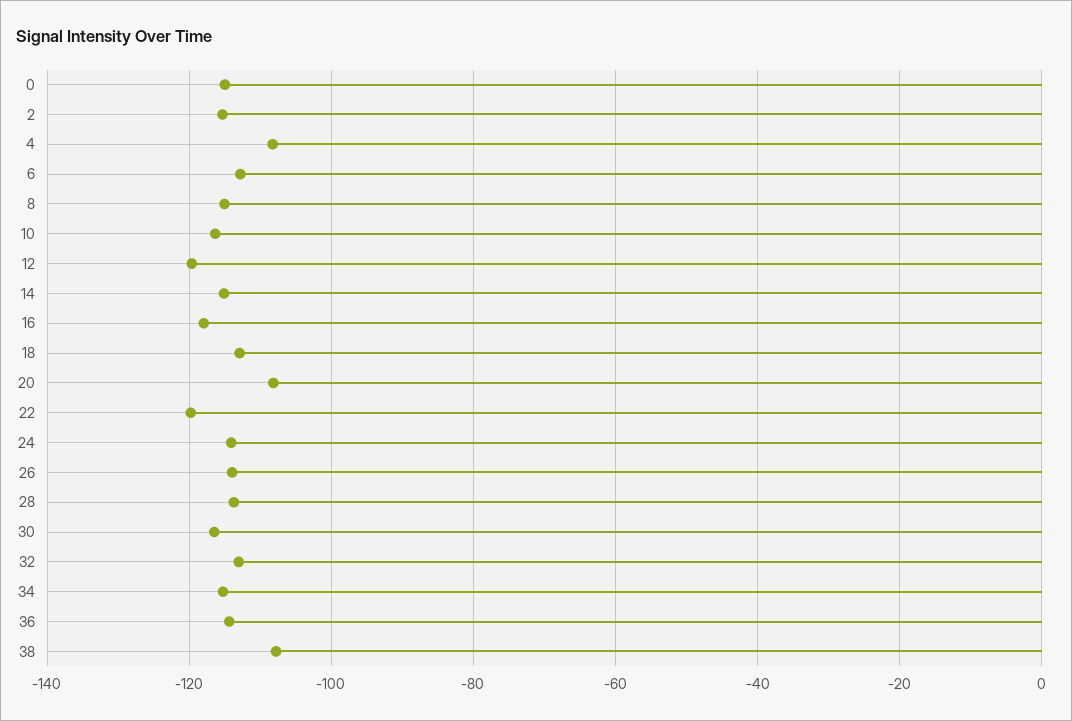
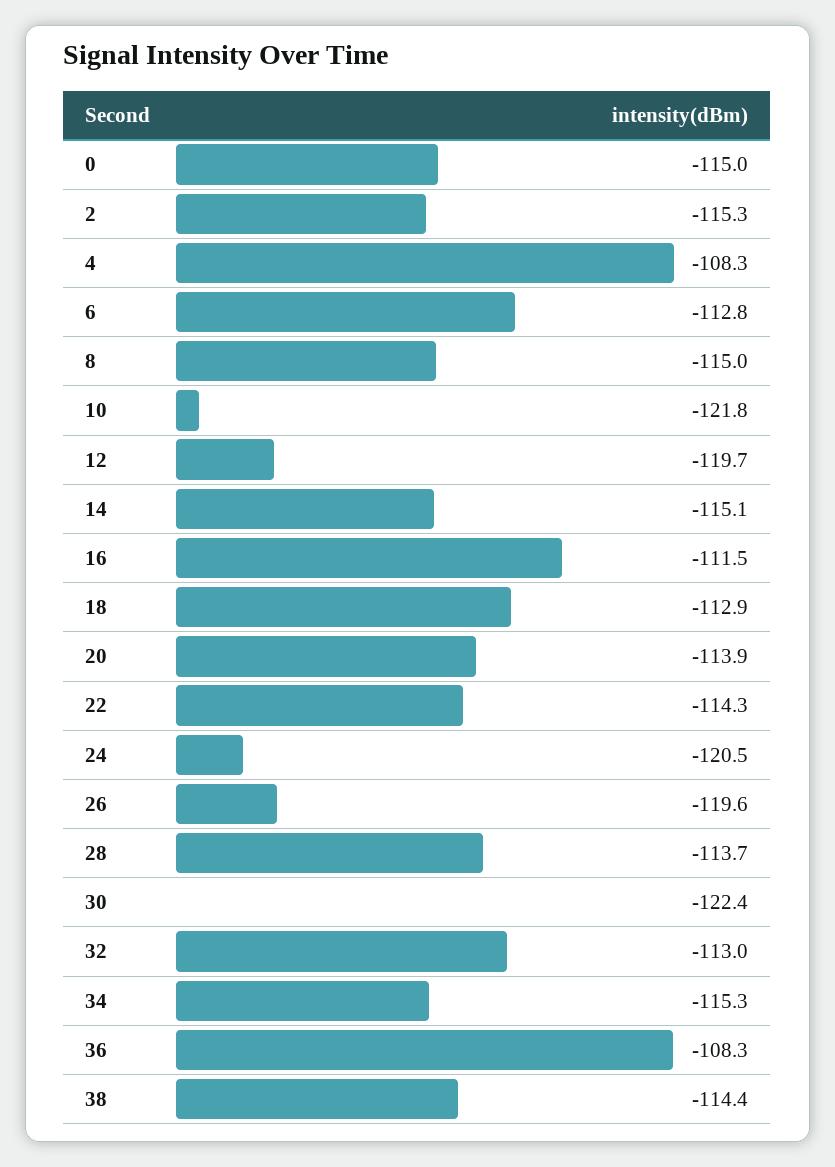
10: -116 -> -121.8
16: -118 -> -111.5
20: -108 -> -113.9
22: -120 -> -114.3
24: -114 -> -120.5
26: -114 -> -119.6
30: -116 -> -122.4
36: -114 -> -108.3
38: -108 -> -114.4

